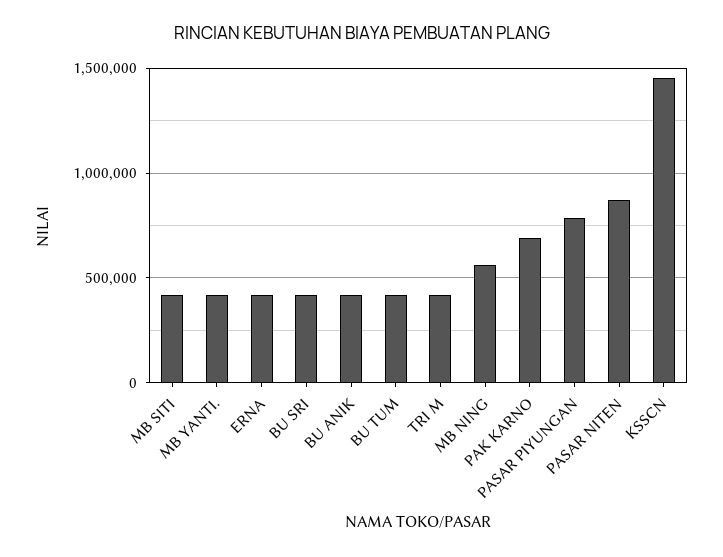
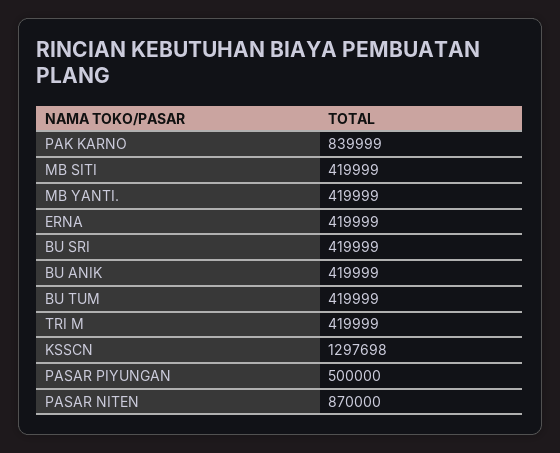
MB NING: 550000 -> none
PAK KARNO: 700000 -> 839999
PASAR PIYUNGAN: 800000 -> 500000
KSSCN: 1450000 -> 1297698

